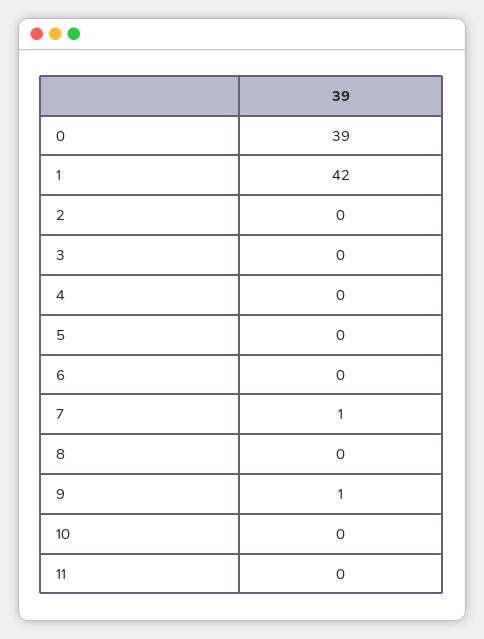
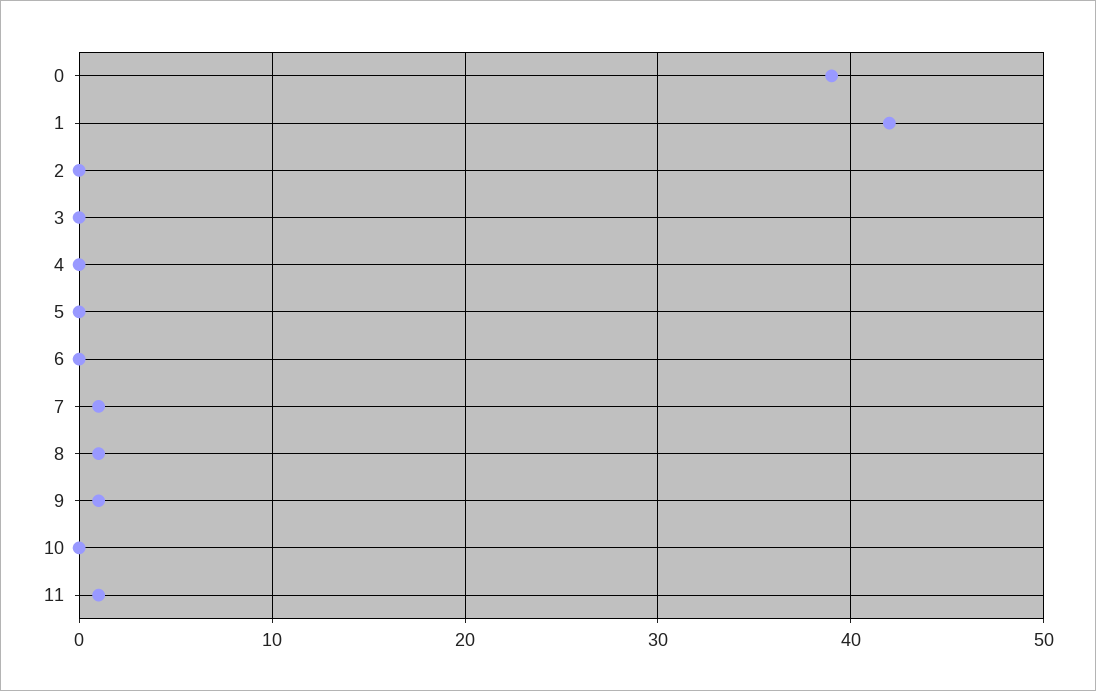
8: 0 -> 1
11: 0 -> 1

